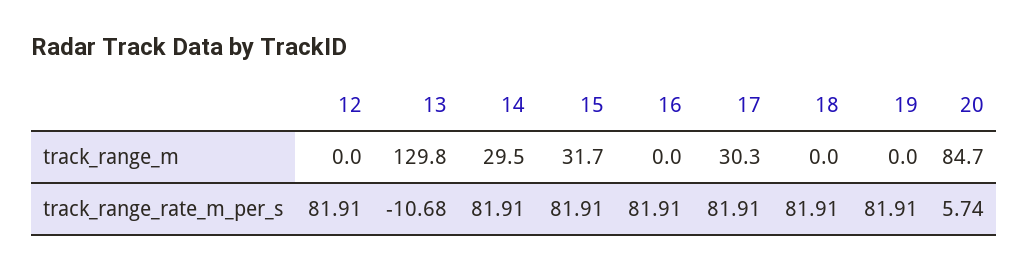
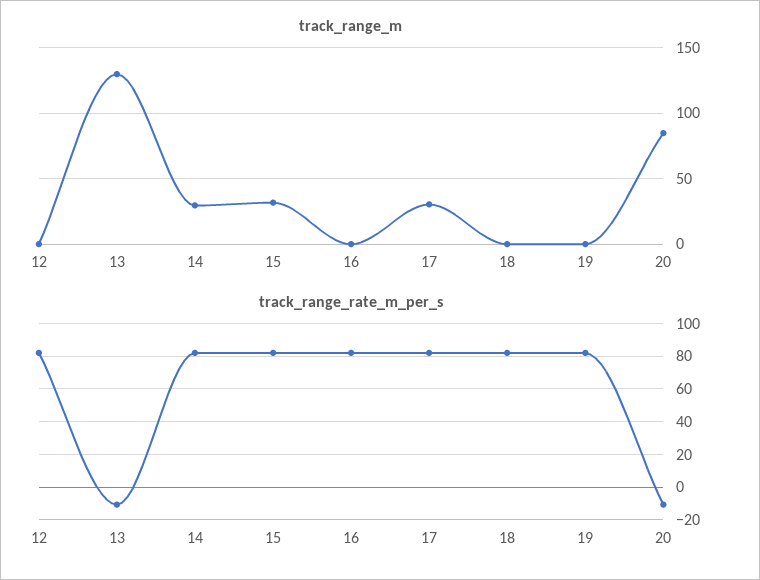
track_range_rate_m_per_s, 20: 5.74 -> -10

